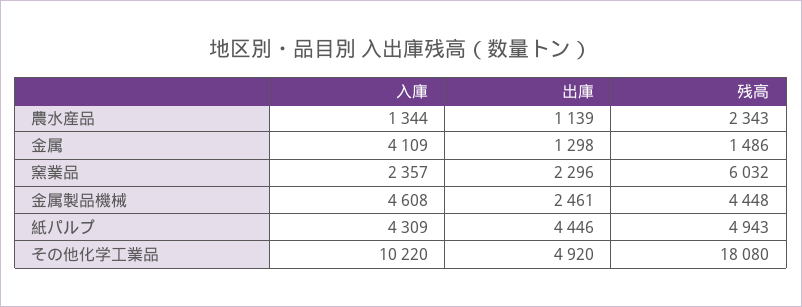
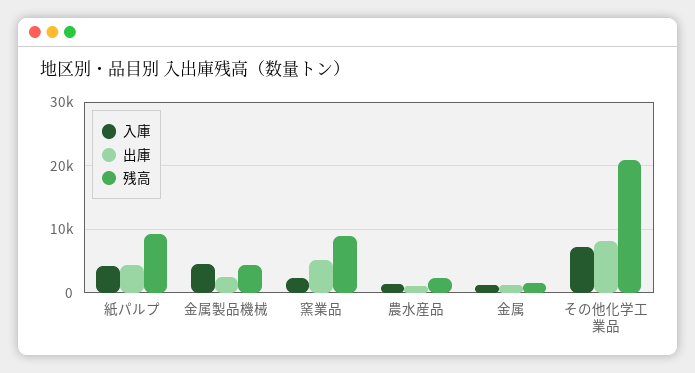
入庫, 金属: 4109 -> 1000
出庫, 窯業品: 2296 -> 5000
残高, 窯業品: 6032 -> 9000
残高, 紙パルプ: 4943 -> 9000
入庫, その他化学工業品: 10220 -> 7000
出庫, その他化学工業品: 4920 -> 8000
残高, その他化学工業品: 18080 -> 21000

